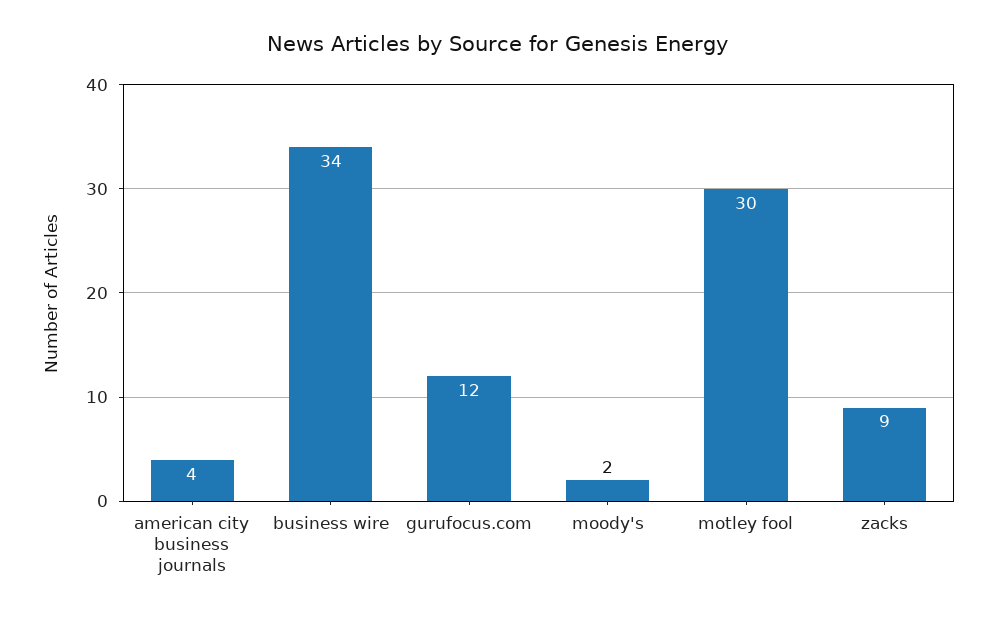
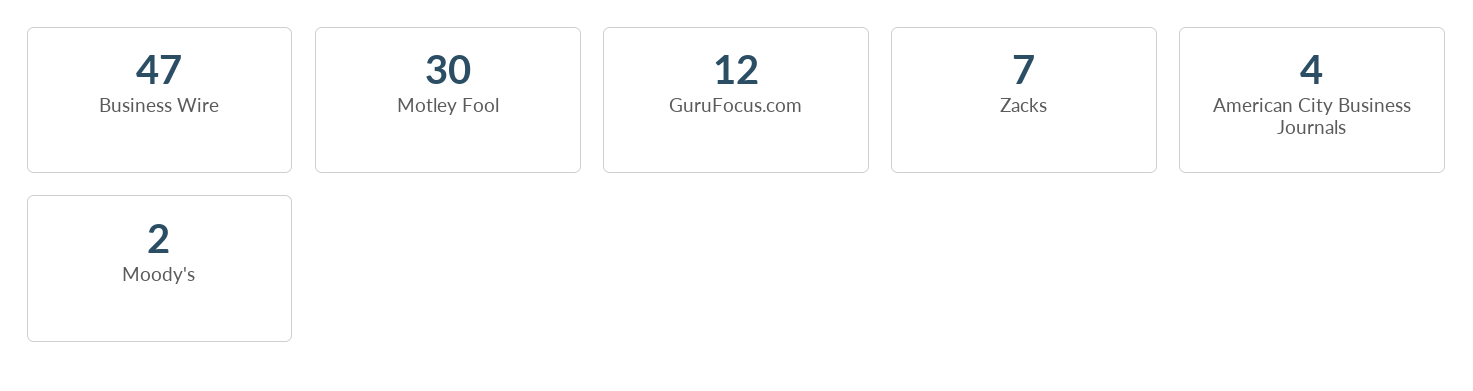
business wire: 34 -> 47
zacks: 9 -> 7

